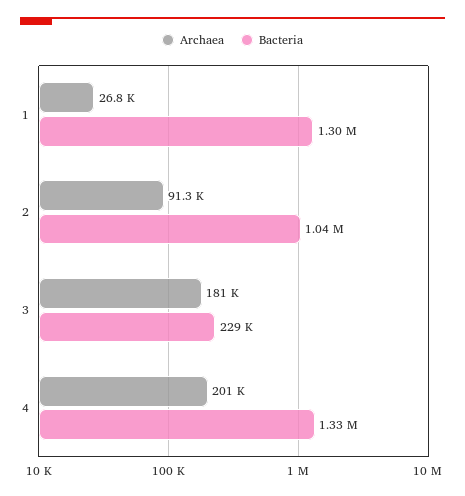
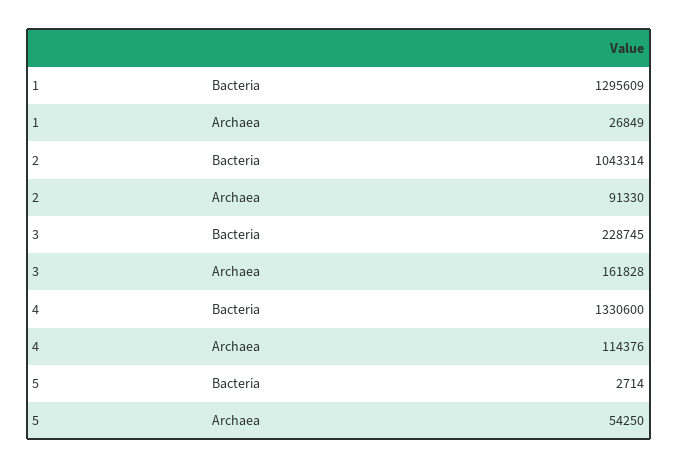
Archaea, 3: 181000 -> 161828
Archaea, 4: 201000 -> 114376
Bacteria, 5: none -> 2714
Archaea, 5: none -> 54250

